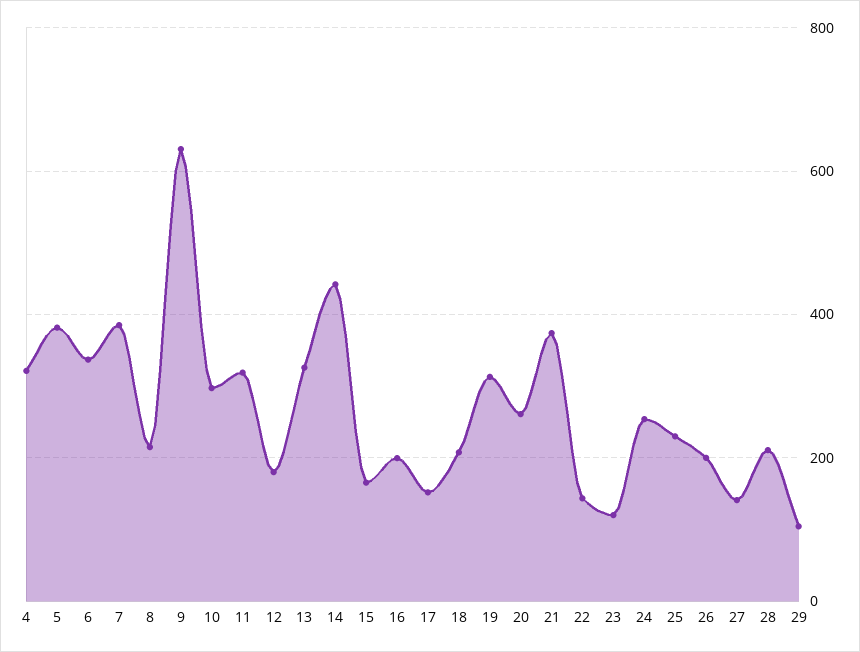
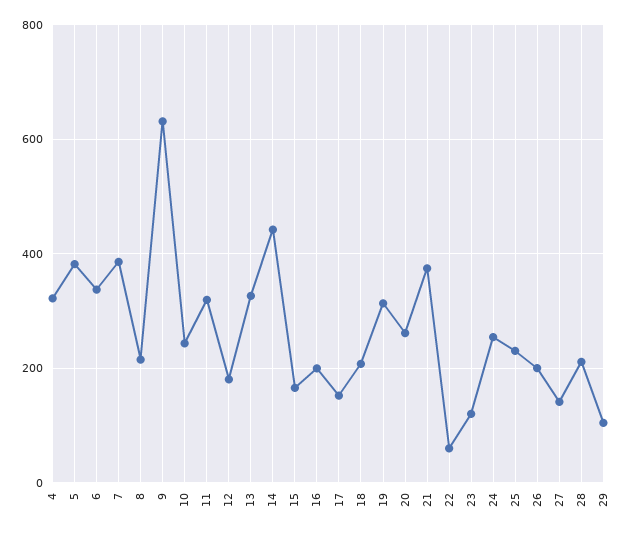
10: 300 -> 240
22: 140 -> 60

